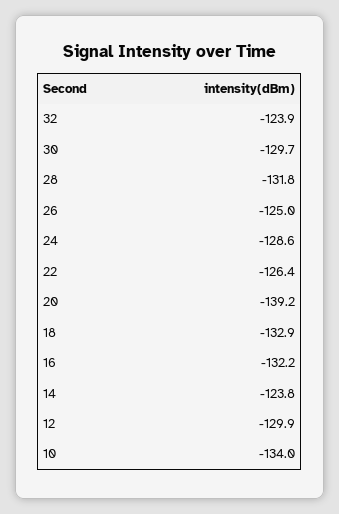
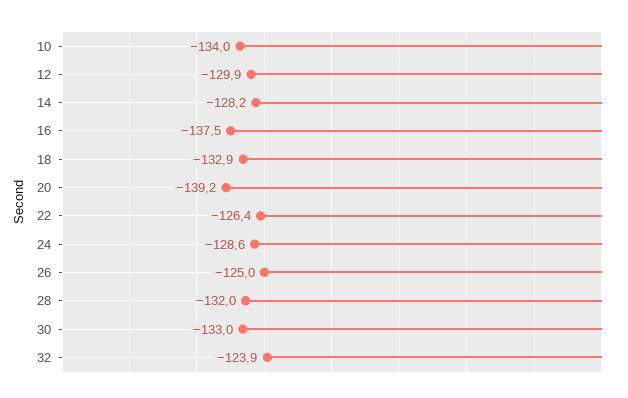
30: -129.7 -> -133
28: -131.8 -> -132
16: -132.2 -> -137.5
14: -123.8 -> -128.2

